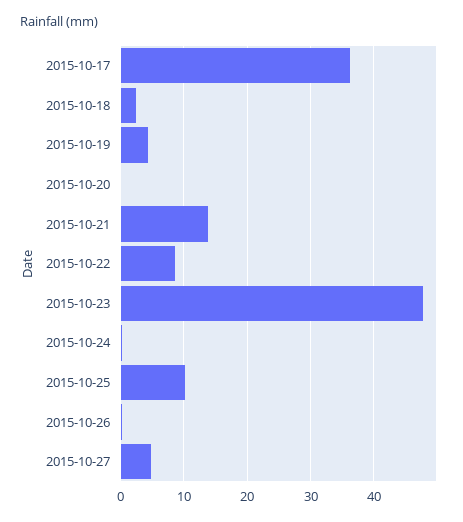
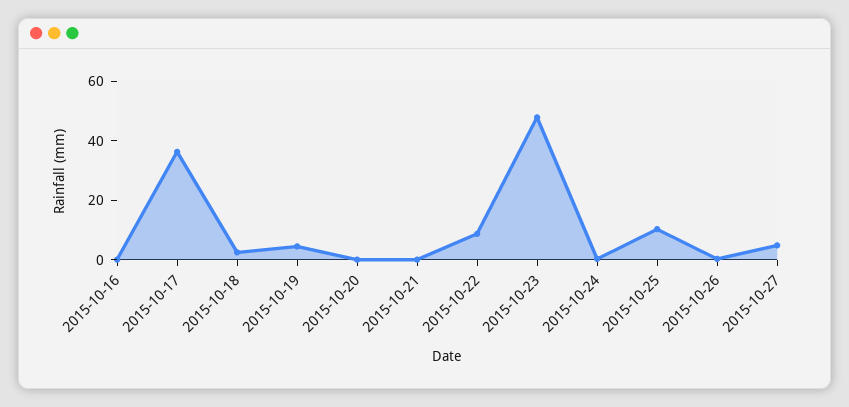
2015-10-21: 14 -> 0
2015-10-16: none -> 0

